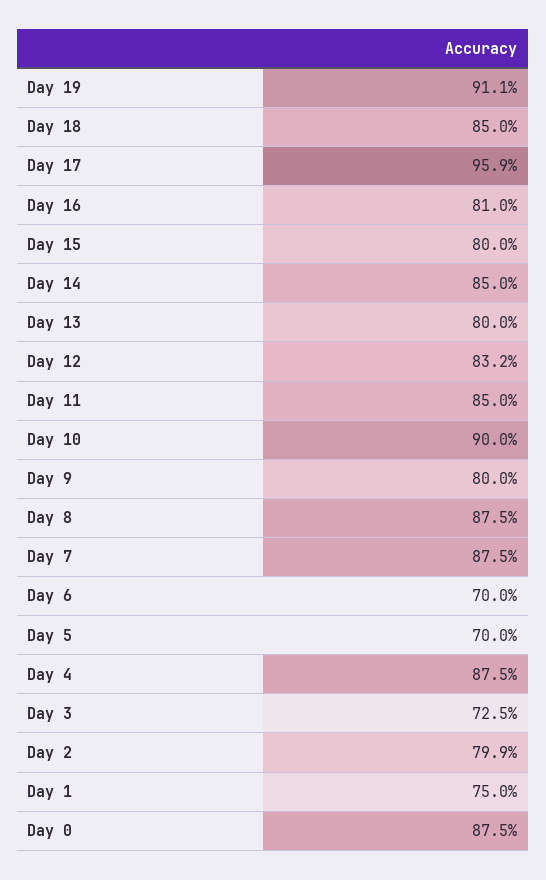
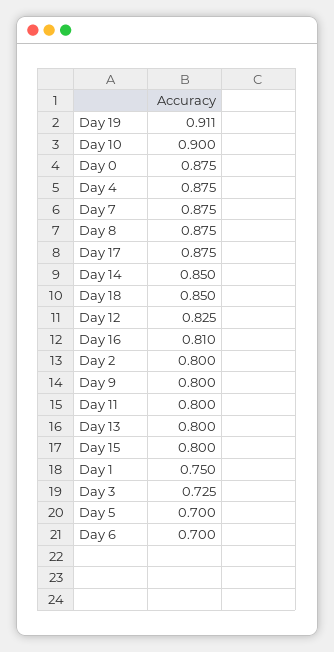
Day 17: 0.959 -> 0.875
Day 12: 0.832 -> 0.825
Day 11: 0.85 -> 0.8
Day 2: 0.799 -> 0.8

